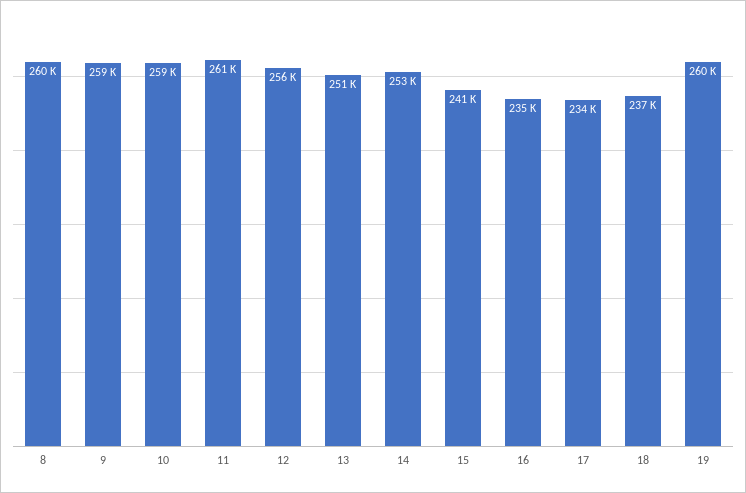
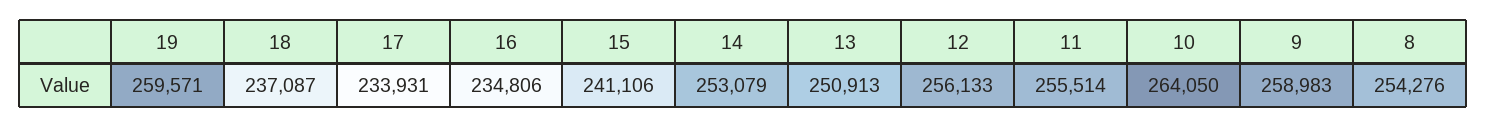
8: 260000 -> 254276
10: 259000 -> 264050
11: 261000 -> 255514

